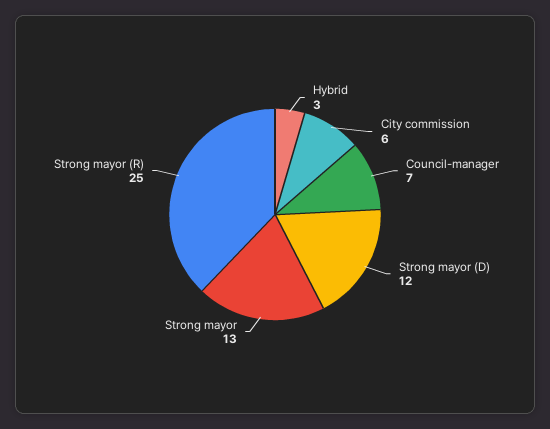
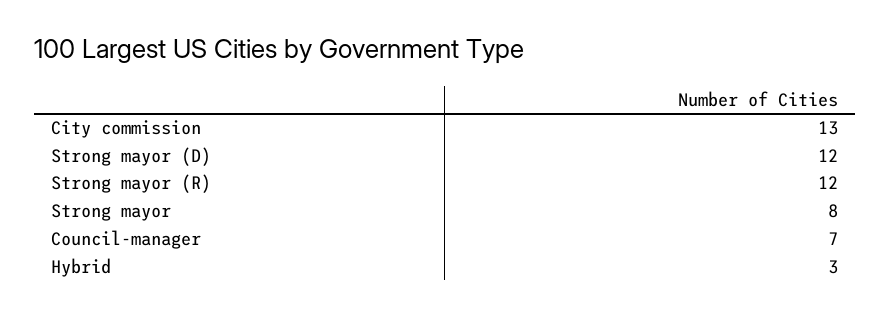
City commission: 6 -> 13
Strong mayor: 13 -> 8
Strong mayor (R): 25 -> 12

